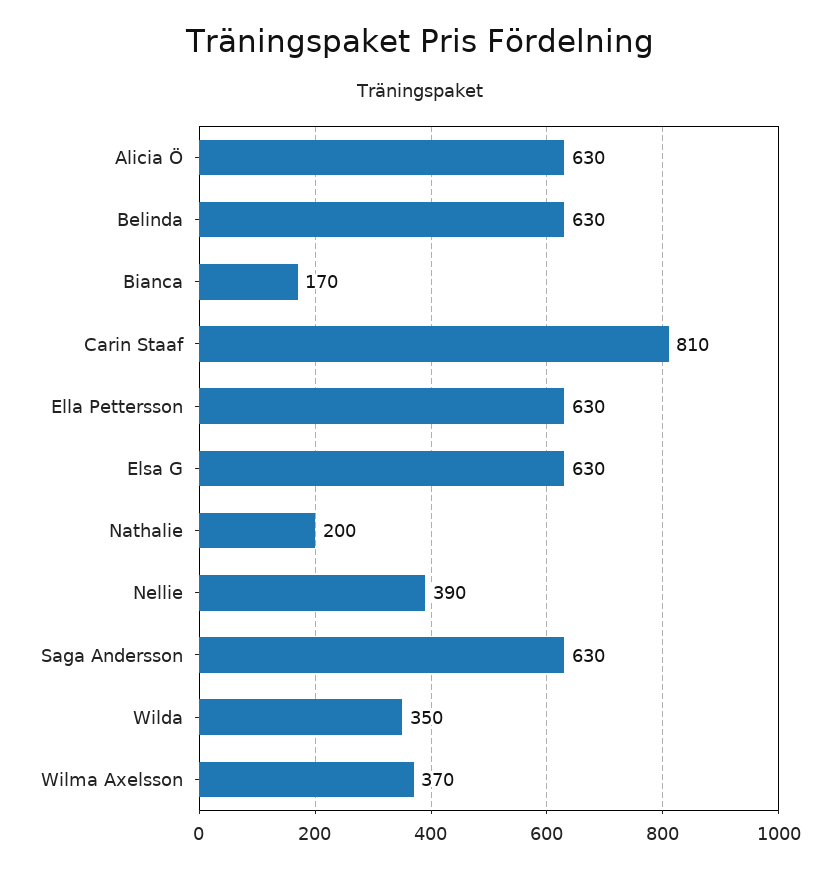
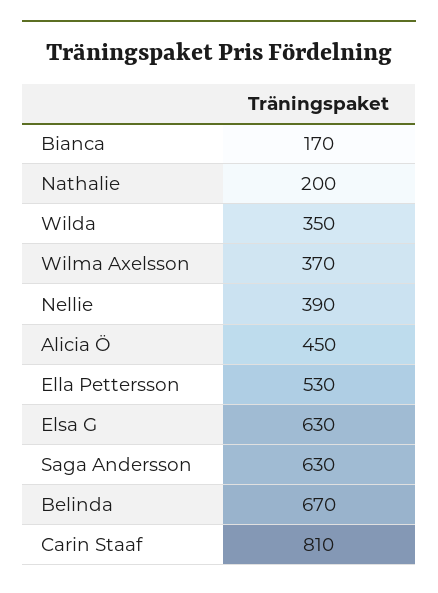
Alicia Ö: 630 -> 450
Belinda: 630 -> 670
Ella Pettersson: 630 -> 530

